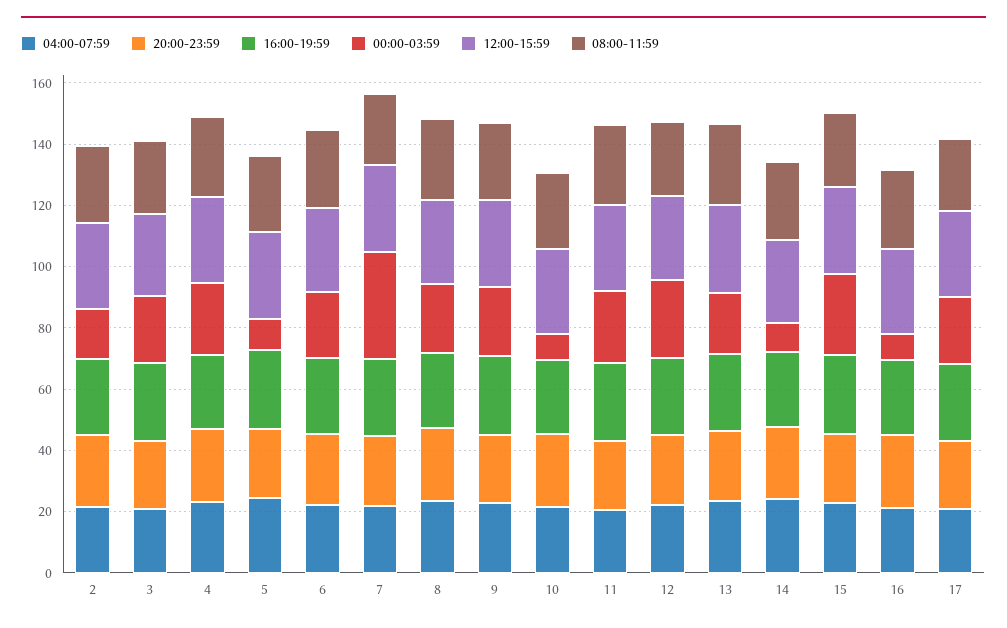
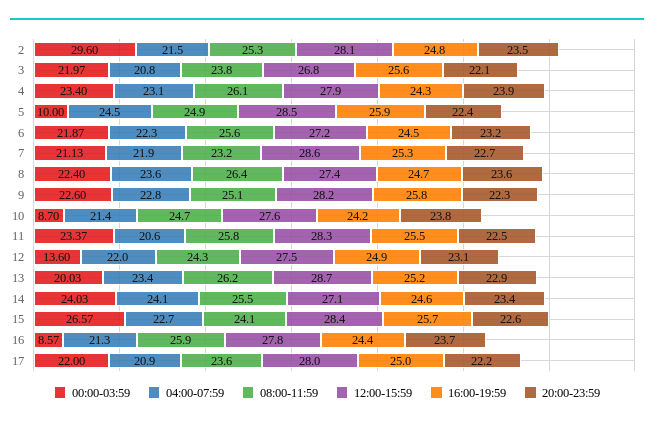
00:00-03:59, 2: 15 -> 29.6
00:00-03:59, 7: 35 -> 21.13
00:00-03:59, 12: 25 -> 13.6
00:00-03:59, 14: 10 -> 24.03

